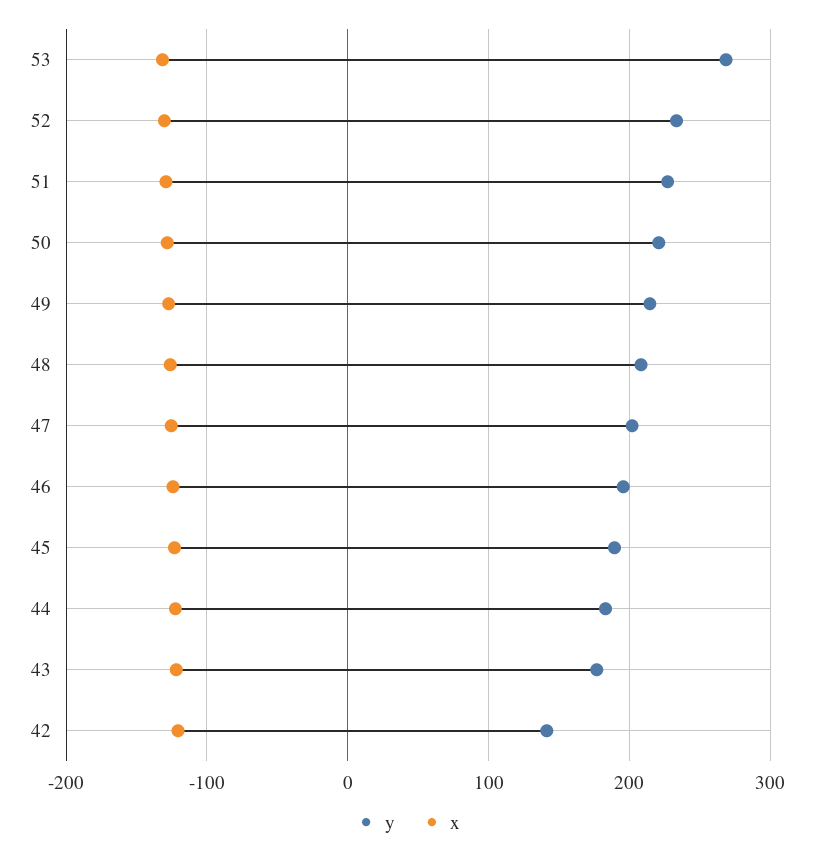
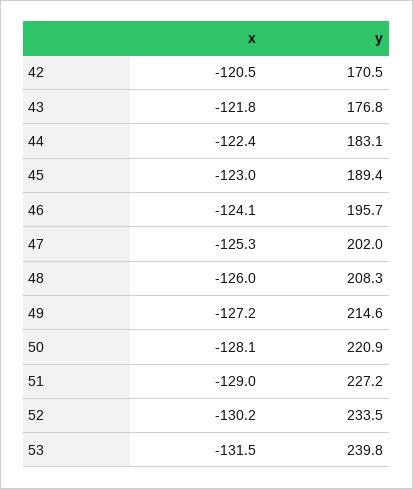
y, 53: 270 -> 239.8
y, 42: 140 -> 170.5

